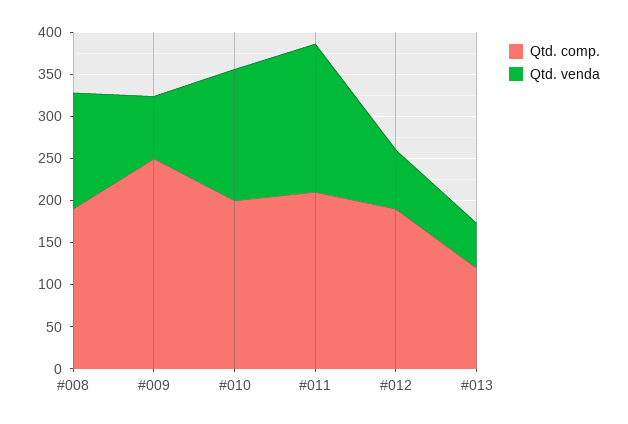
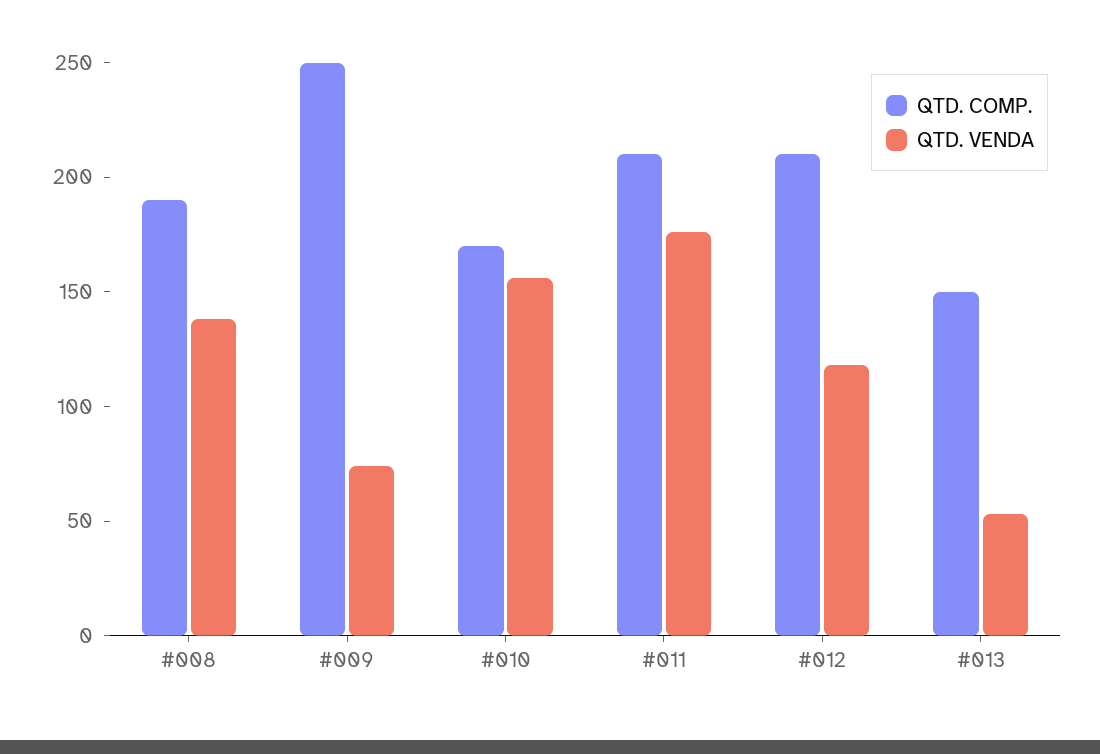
Qtd. comp., #010: 200 -> 170
Qtd. comp., #012: 190 -> 210
Qtd. venda, #012: 70 -> 120
Qtd. comp., #013: 120 -> 150

